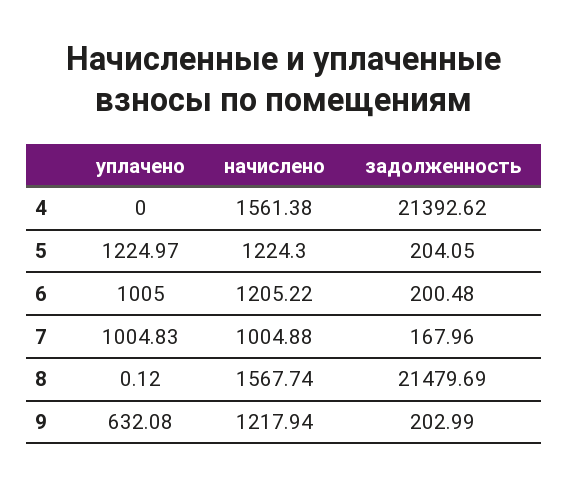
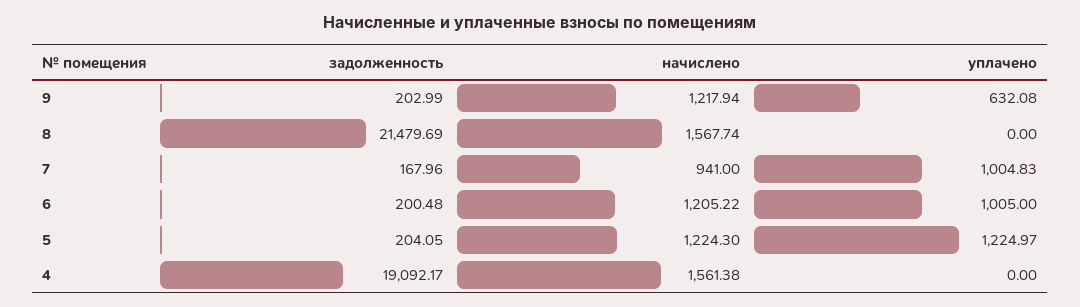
задолженность, 4: 21392.62 -> 19092.17
начислено, 7: 1004.88 -> 941
уплачено, 8: 0.12 -> 0

